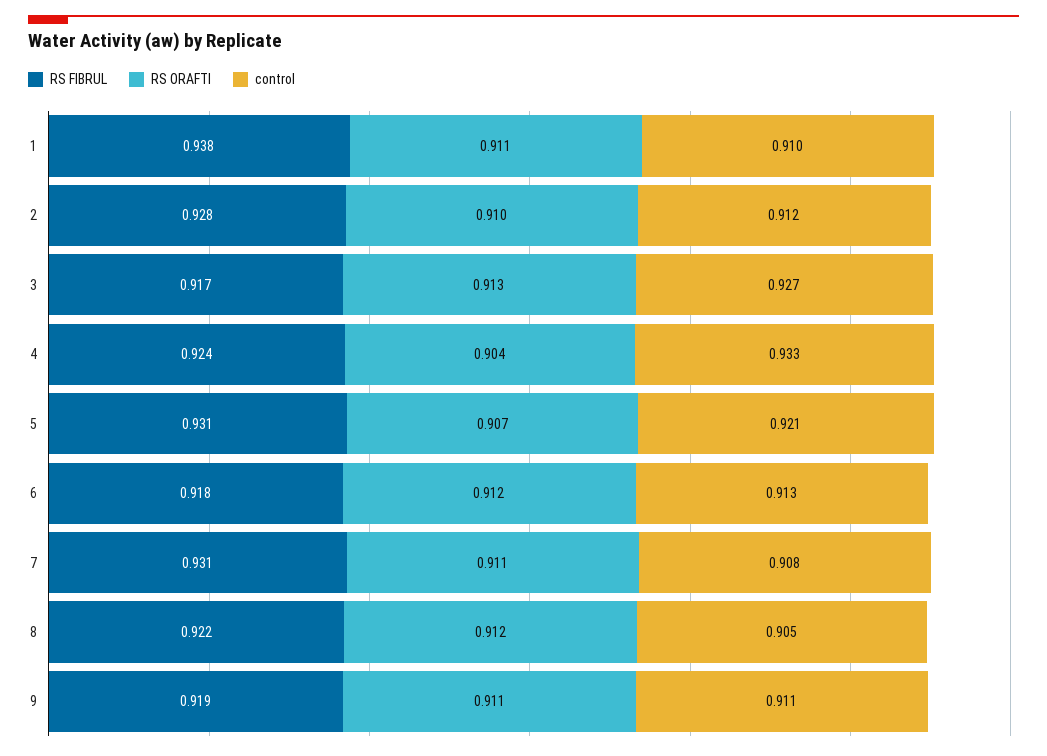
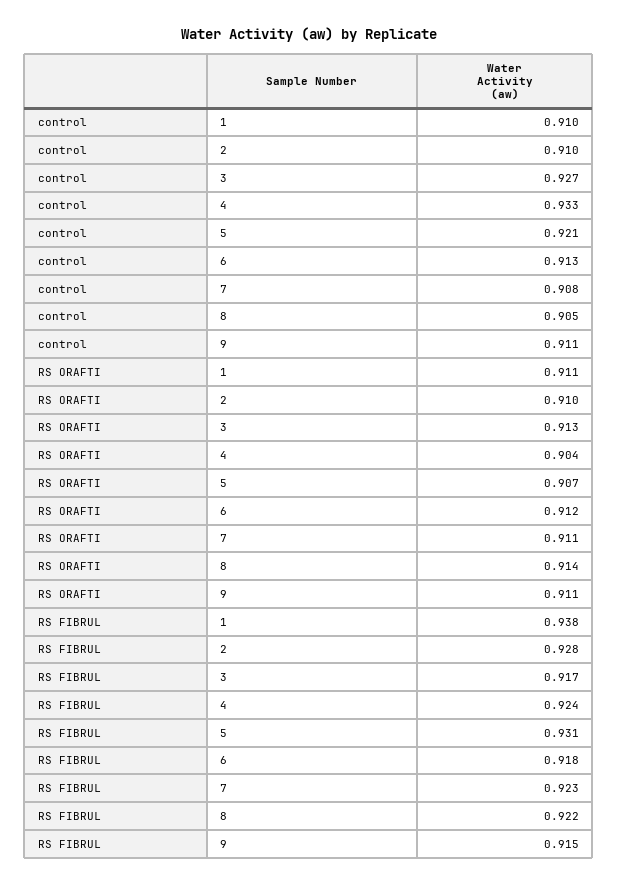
control, 2: 0.912 -> 0.91
RS FIBRUL, 7: 0.931 -> 0.923
RS ORAFTI, 8: 0.912 -> 0.914
RS FIBRUL, 9: 0.919 -> 0.915

